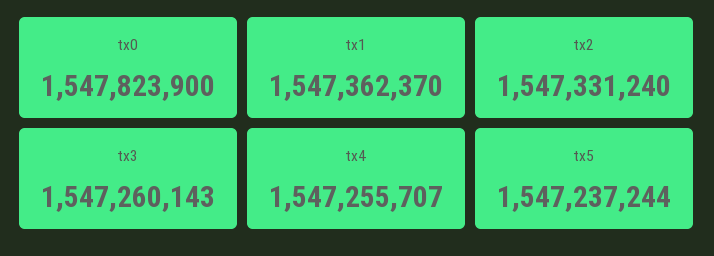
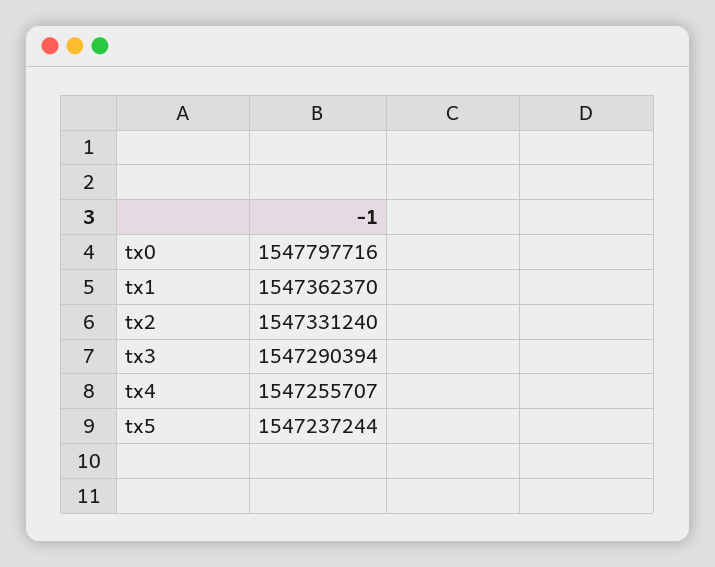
tx0: 1547823900 -> 1547797716
tx3: 1547260143 -> 1547290394

